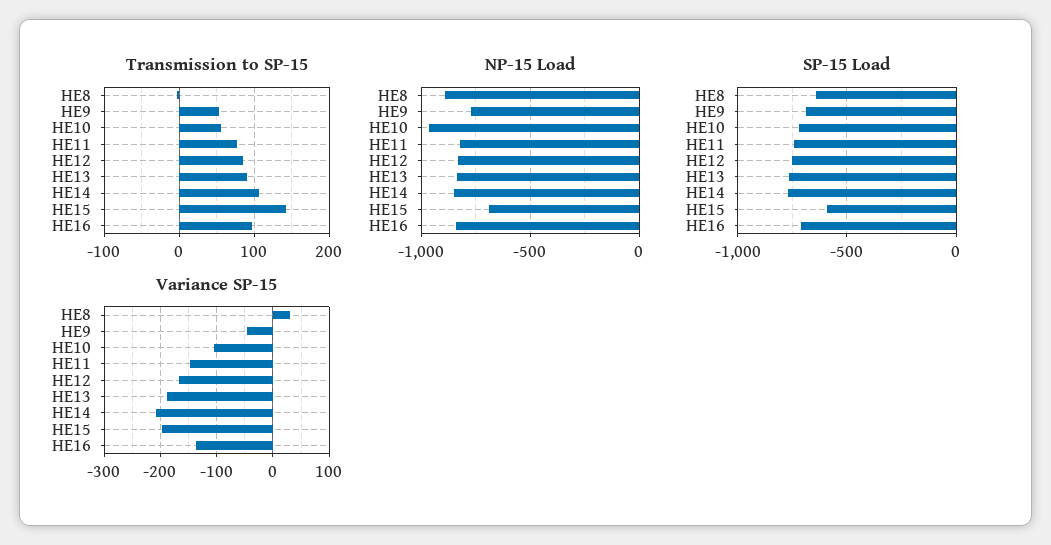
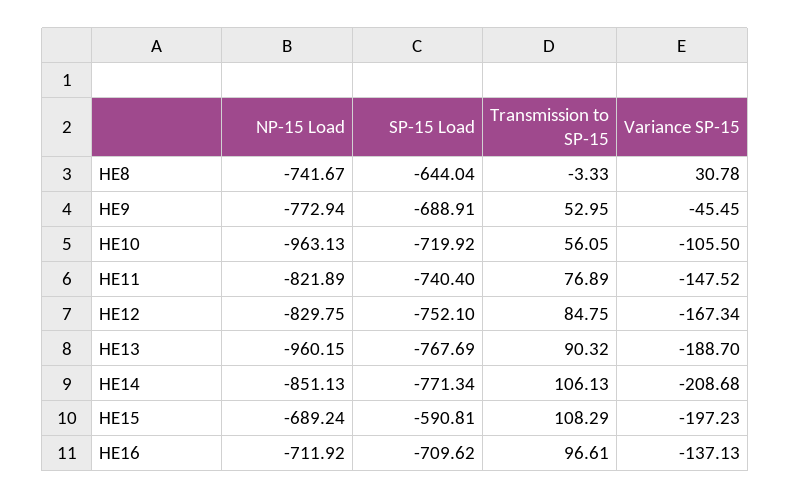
Transmission to SP-15, HE15: 140 -> 108.29
NP-15 Load, HE8: -900 -> -741.67
NP-15 Load, HE13: -850 -> -960.15
NP-15 Load, HE16: -850 -> -711.92

